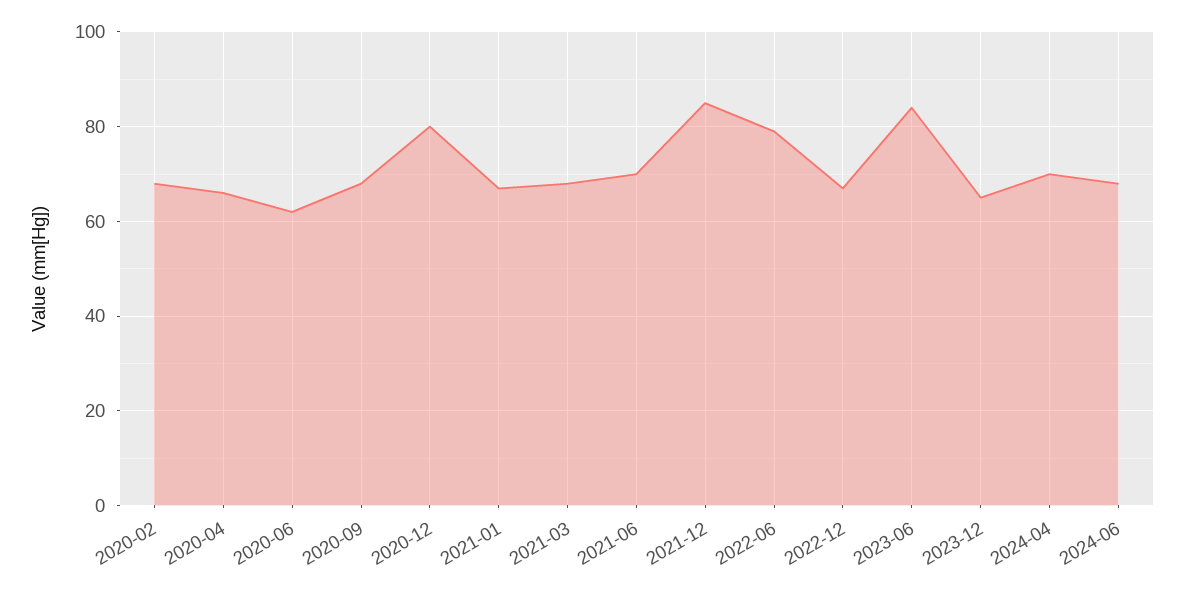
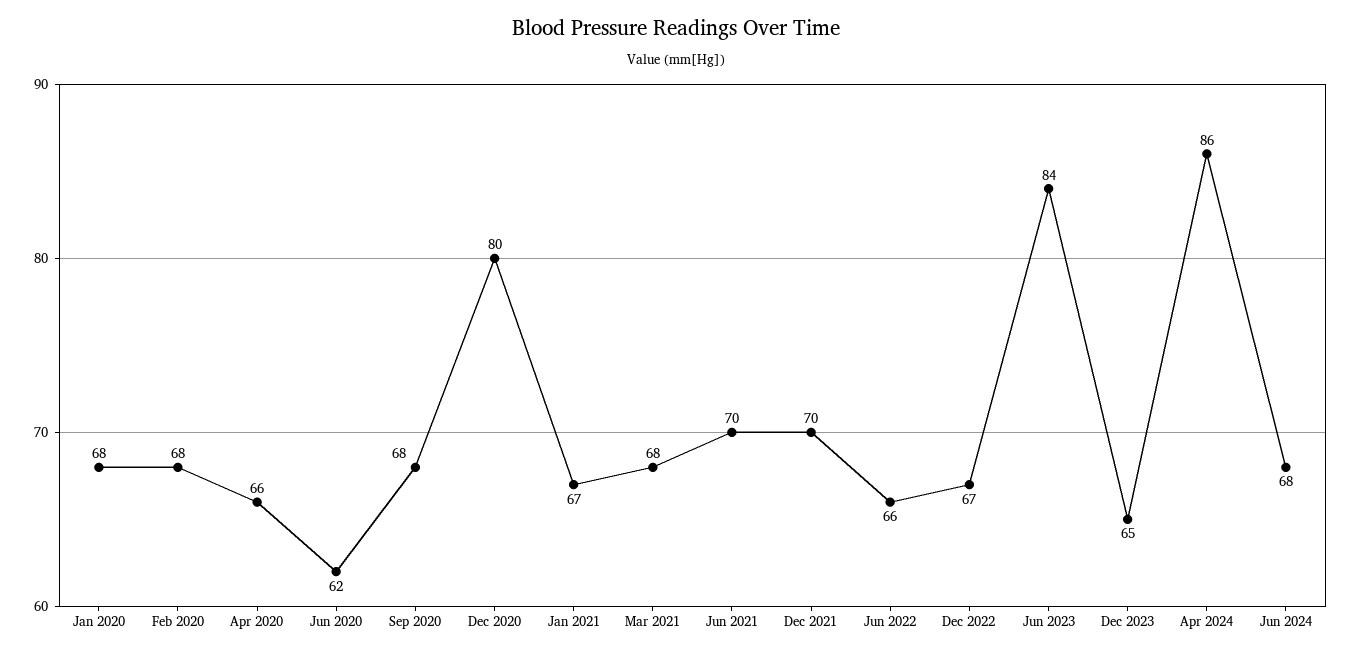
2021-12: 85 -> 70
2022-06: 80 -> 66
2024-04: 70 -> 86
Jan 2020: none -> 68

